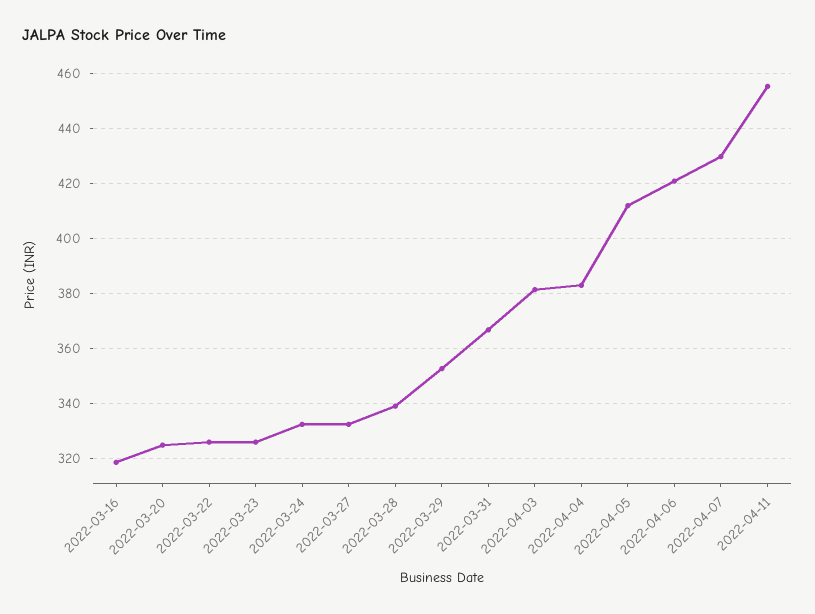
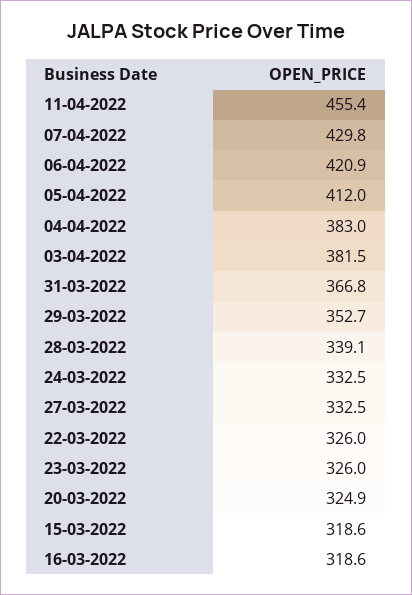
15-03-2022: none -> 318.6

